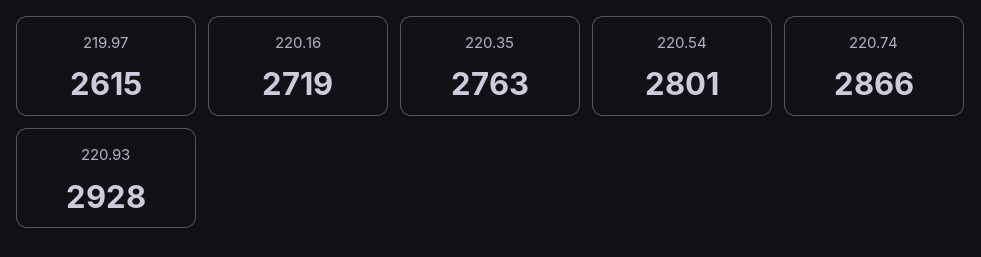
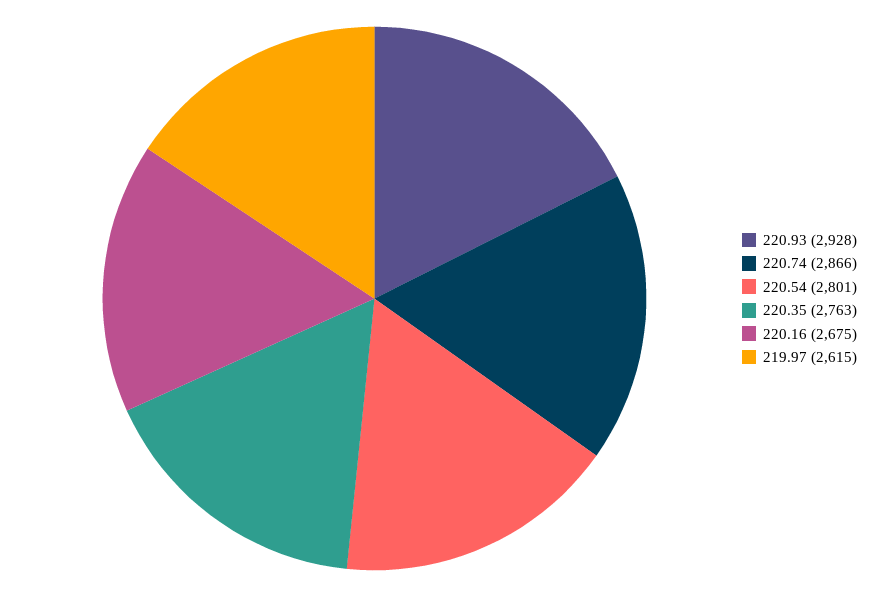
220.16: 2719 -> 2675

